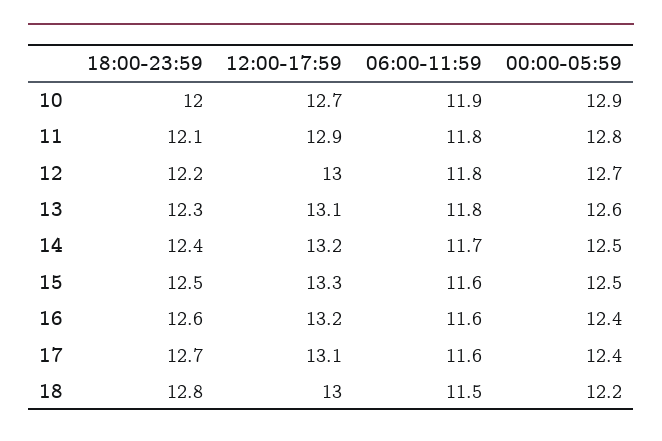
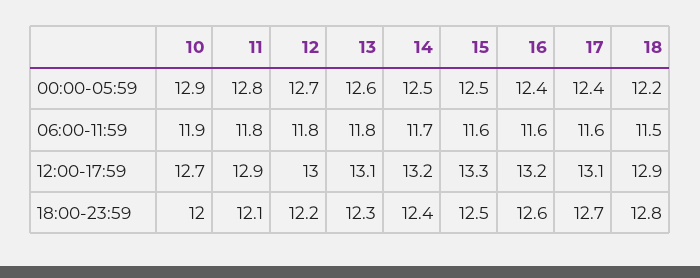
12:00-17:59, 18: 13 -> 12.9

